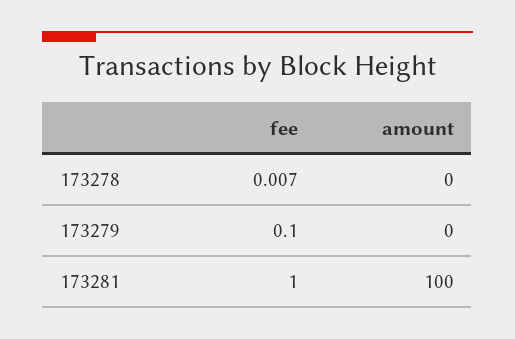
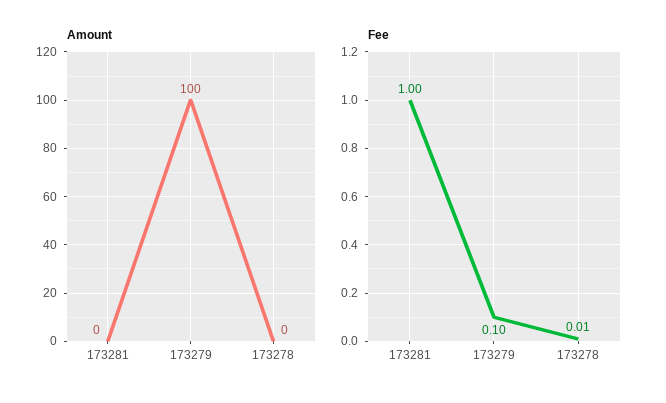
amount, 173279: 0 -> 100
amount, 173281: 100 -> 0

